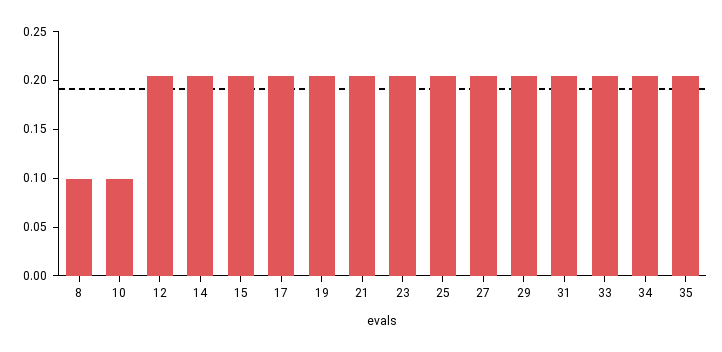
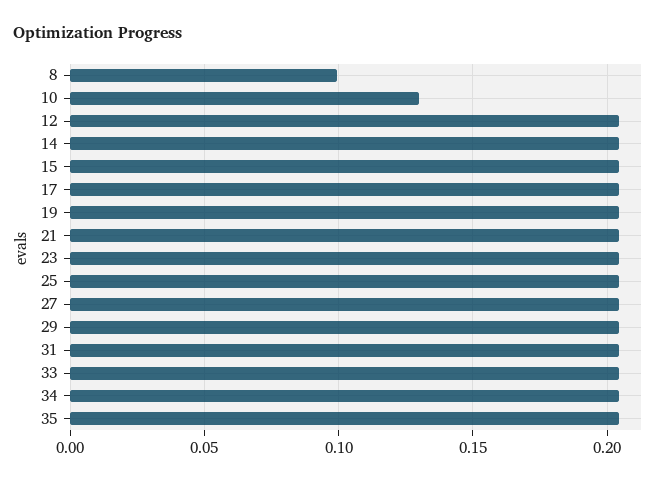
10: 0.1 -> 0.13

